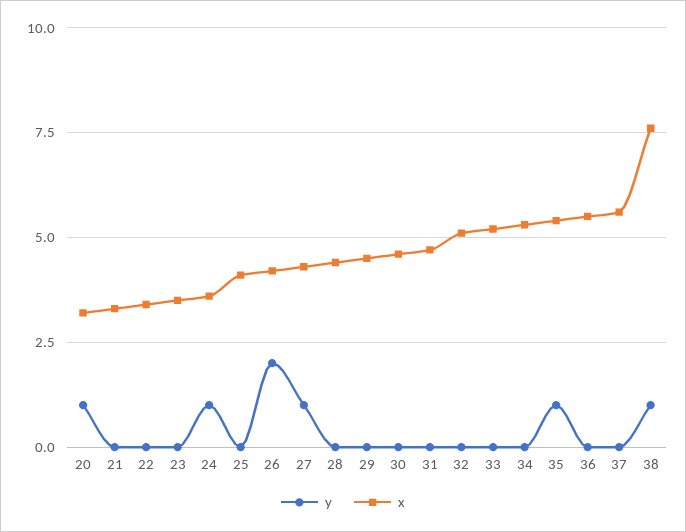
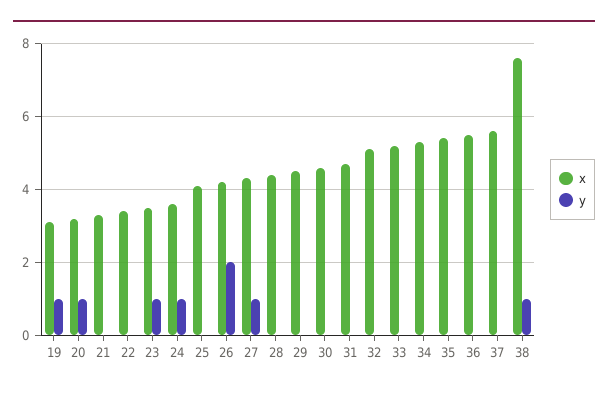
y, 23: 0 -> 1
y, 35: 1 -> 0
x, 19: none -> 3
y, 19: none -> 1

